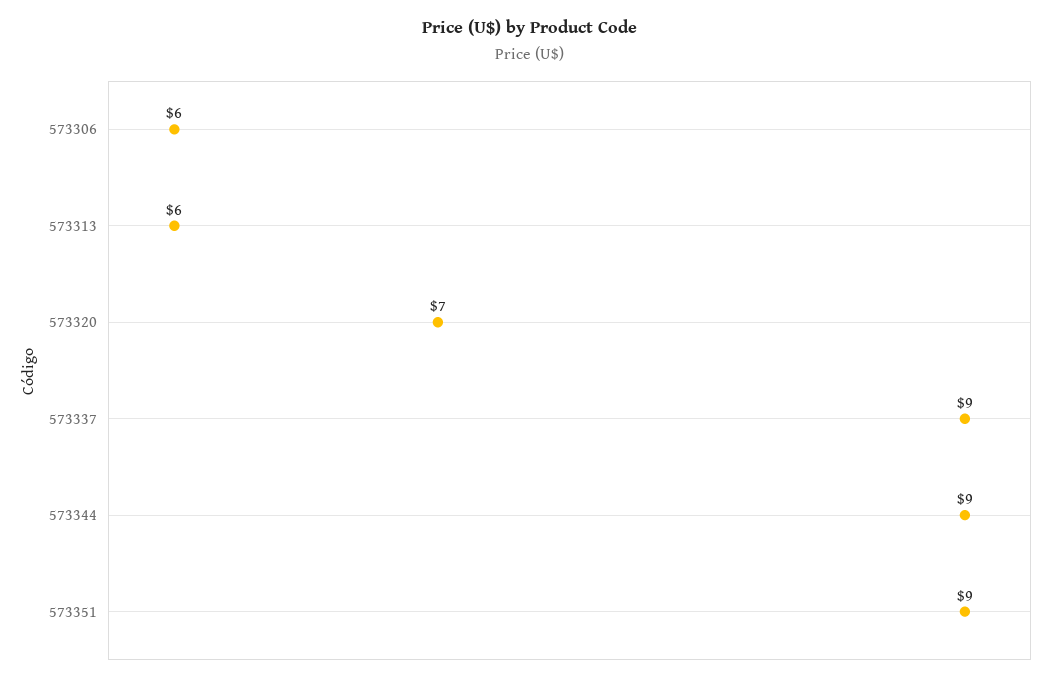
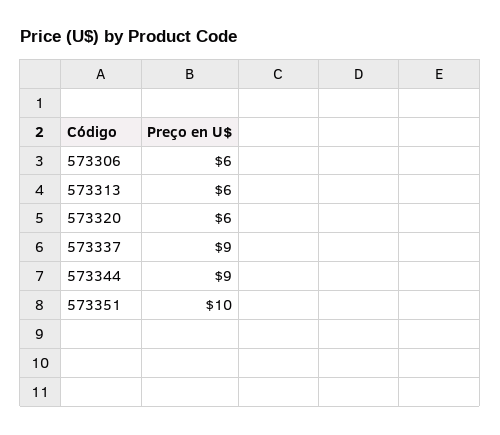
573320: 7 -> 6
573351: 9 -> 10

